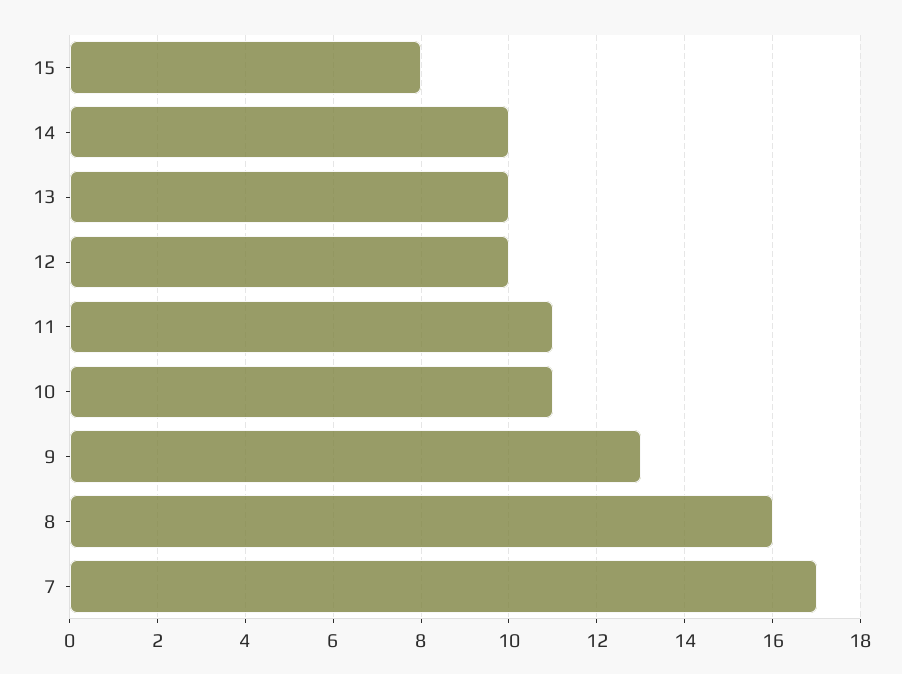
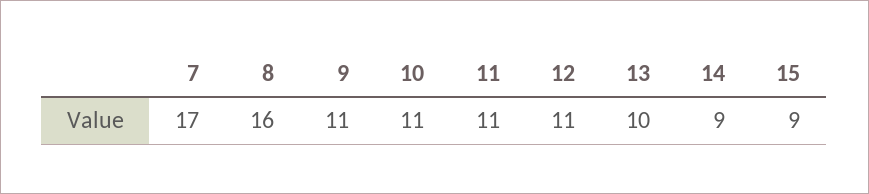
15: 8 -> 9
14: 10 -> 9
12: 10 -> 11
9: 13 -> 11

